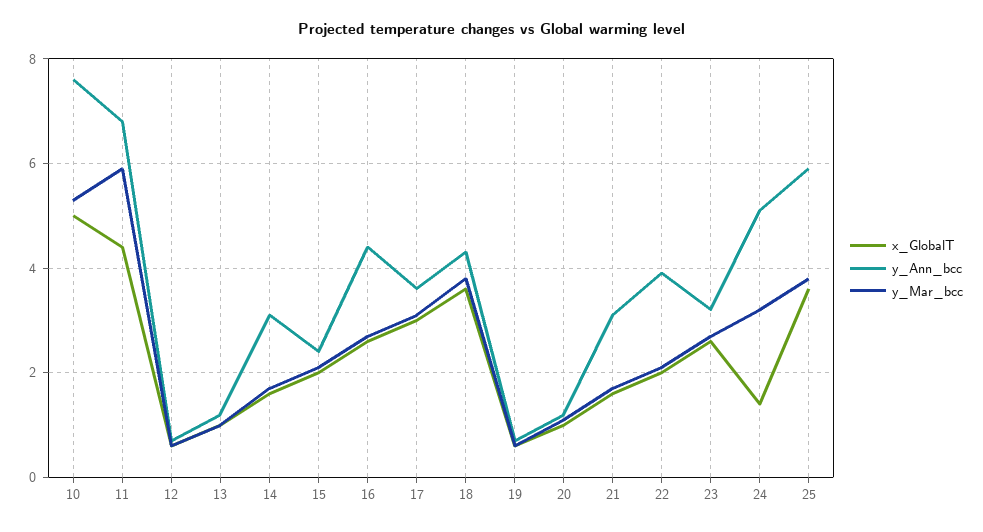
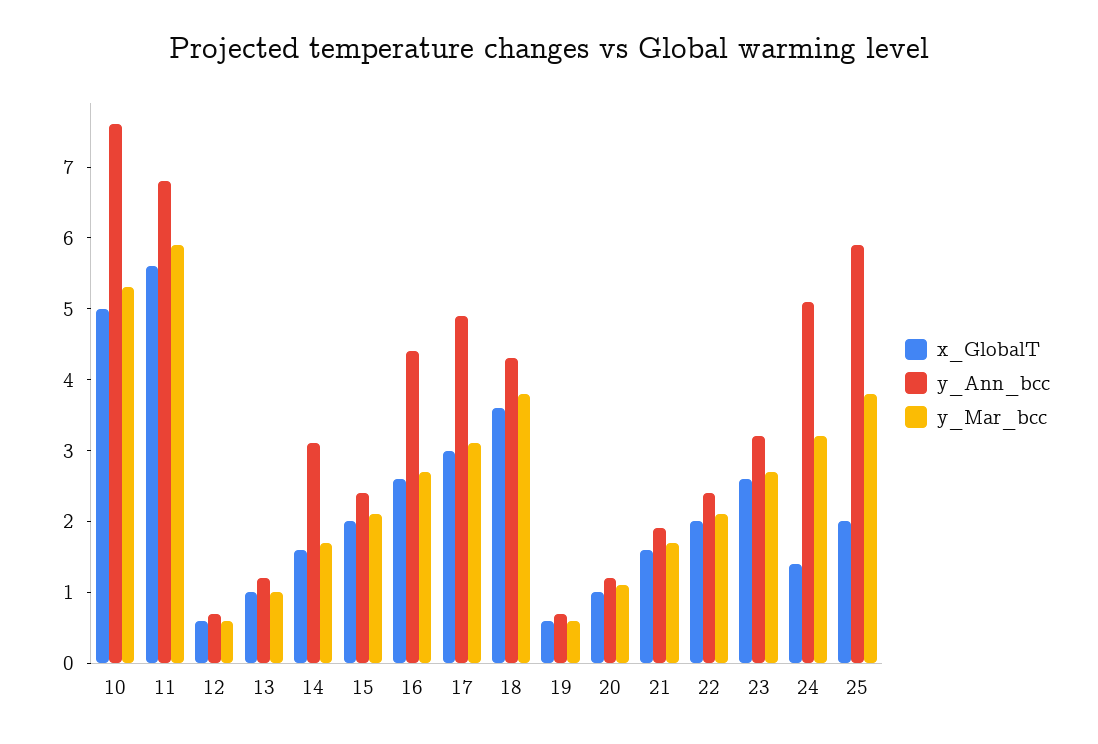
x_GlobalT, 11: 4.5 -> 5.5
y_Ann_bcc, 17: 3.5 -> 5
y_Ann_bcc, 21: 3 -> 2
y_Ann_bcc, 22: 4 -> 2.5
x_GlobalT, 25: 3.5 -> 2

